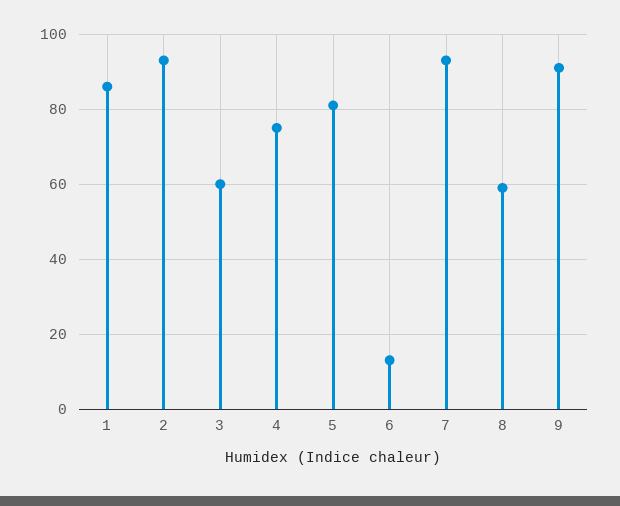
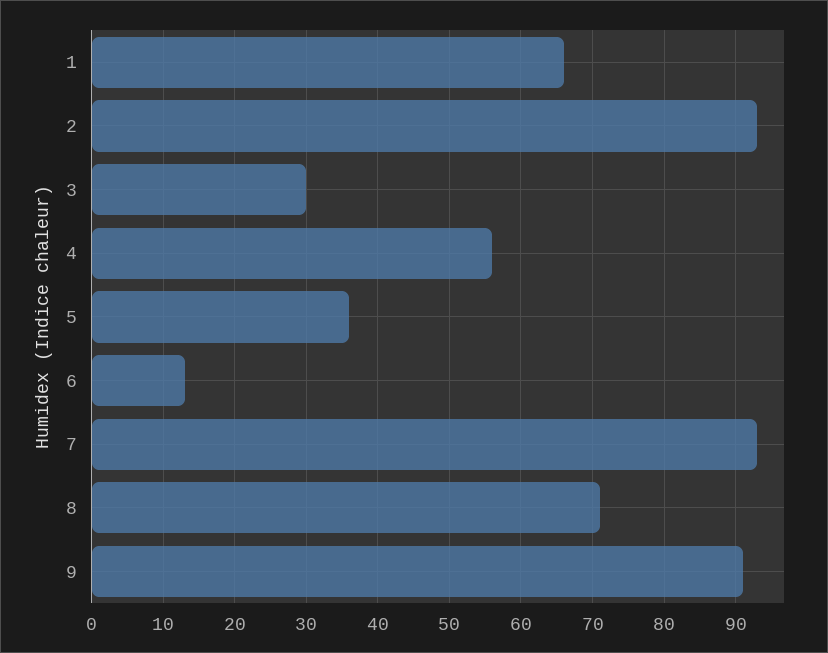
1: 85 -> 66
3: 60 -> 30
4: 75 -> 56
5: 80 -> 36
8: 60 -> 71

